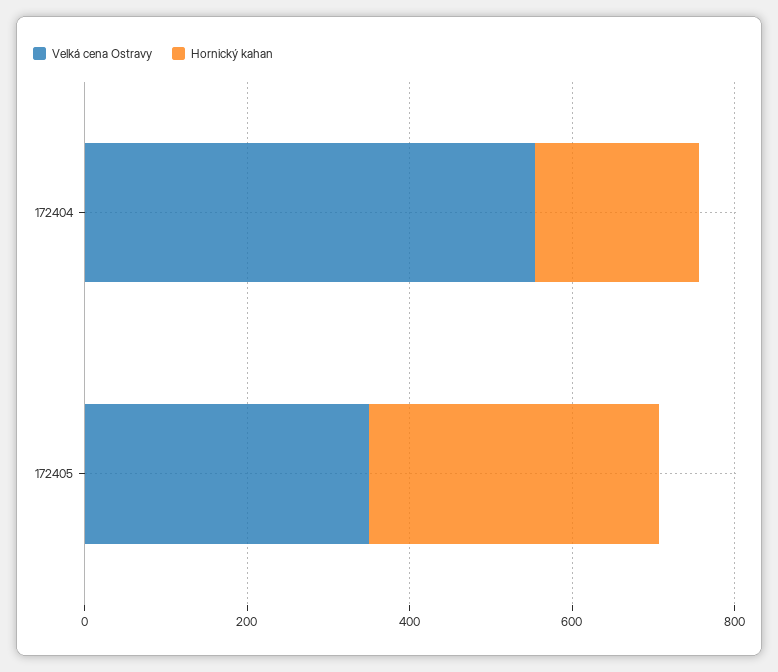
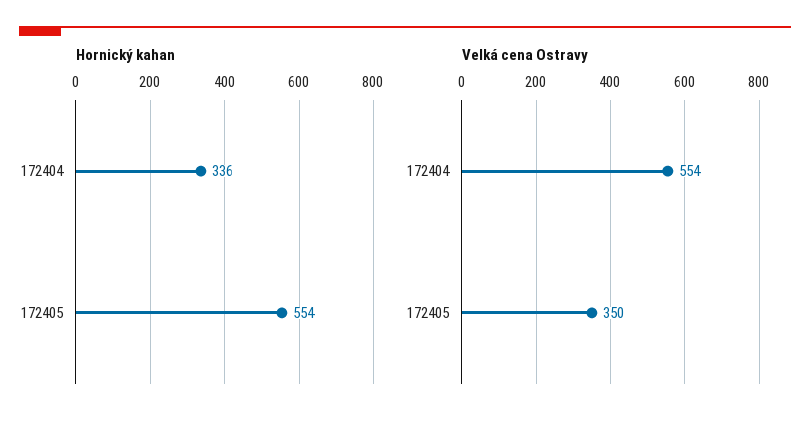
Hornický kahan, 172404: 200 -> 336
Hornický kahan, 172405: 350 -> 554

